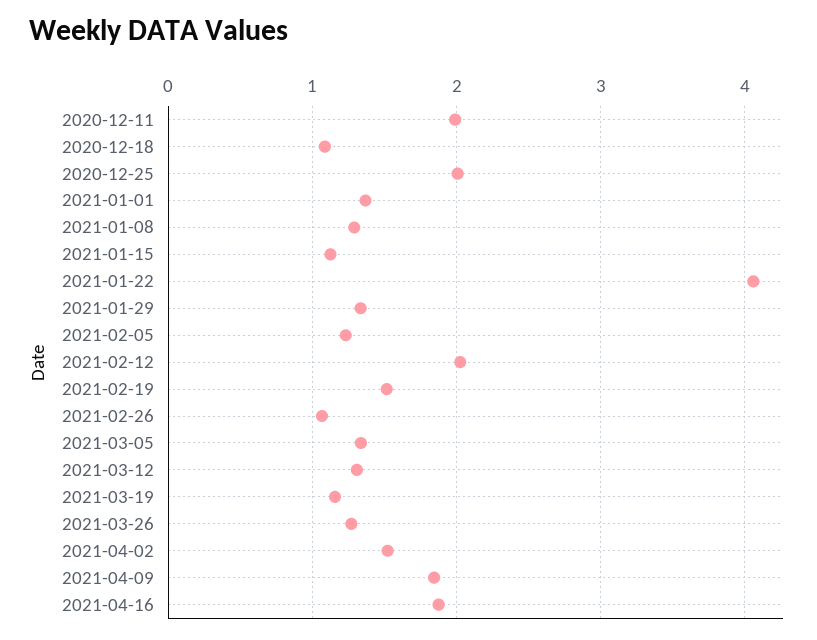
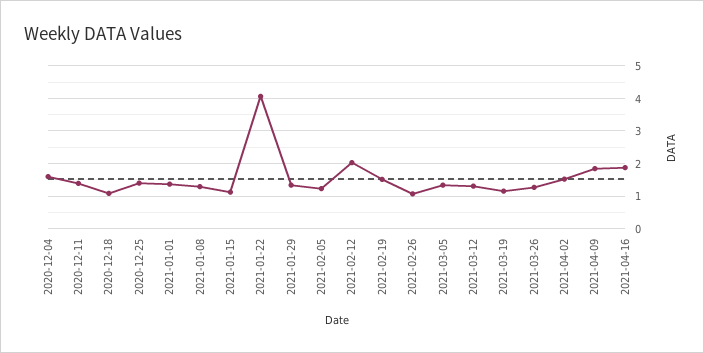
2020-12-11: 2 -> 1.4
2020-12-25: 2 -> 1.4
2020-12-04: none -> 1.6

